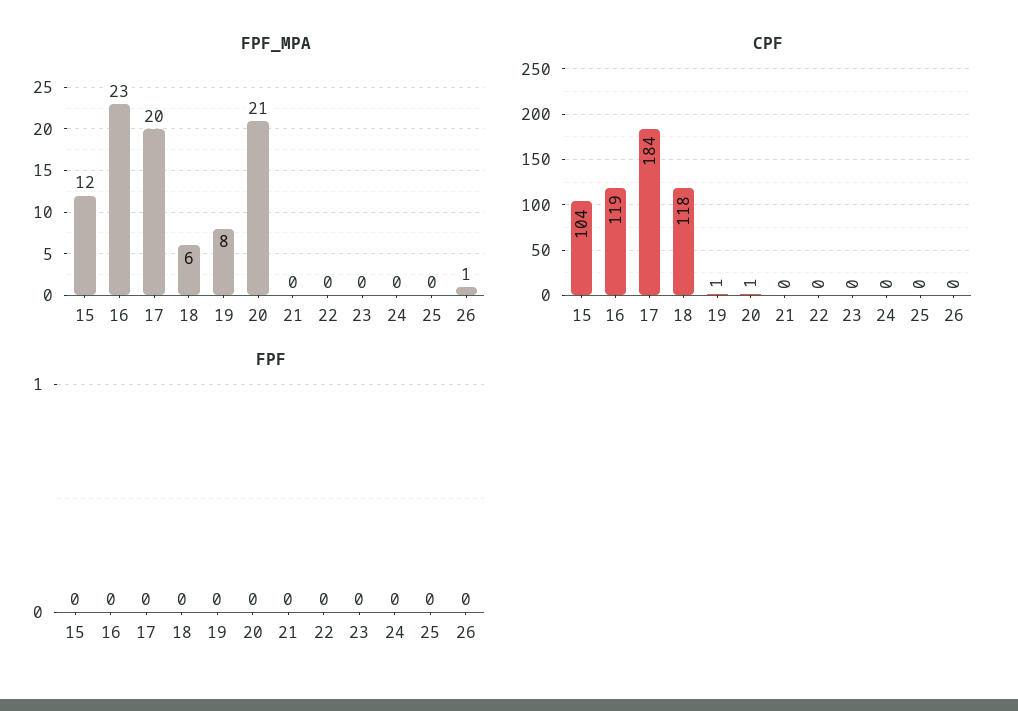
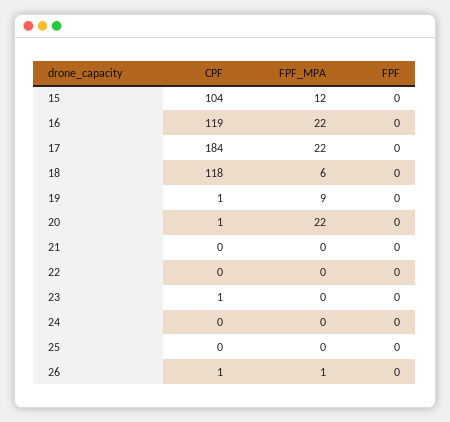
FPF_MPA, 16: 23 -> 22
FPF_MPA, 17: 20 -> 22
FPF_MPA, 19: 8 -> 9
FPF_MPA, 20: 21 -> 22
CPF, 23: 0 -> 1
CPF, 26: 0 -> 1

